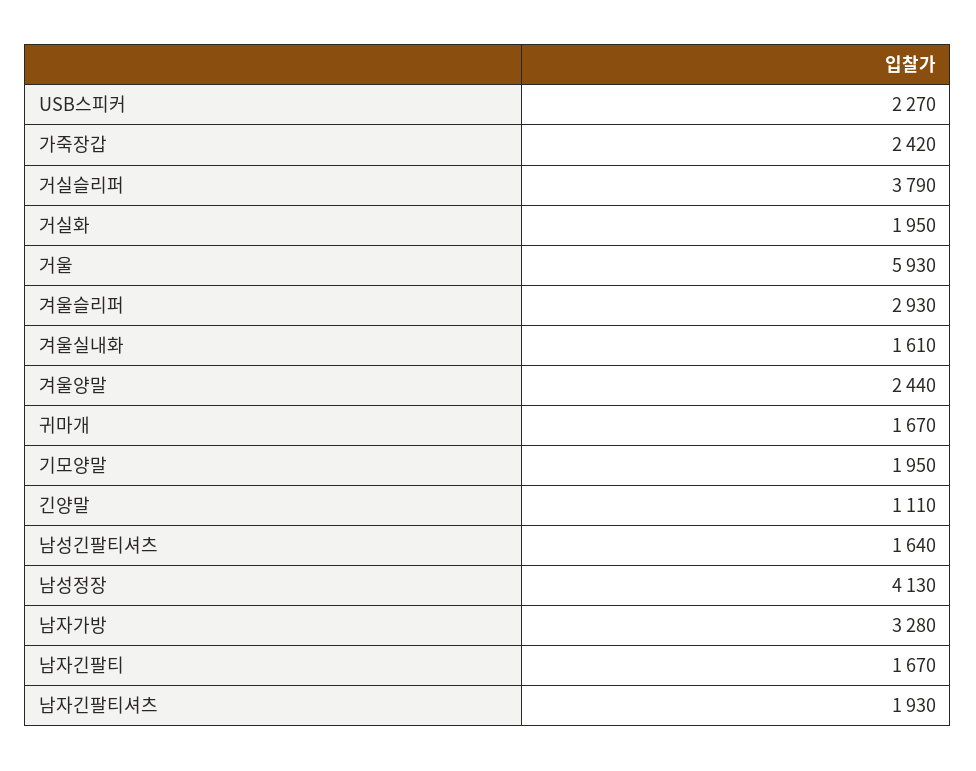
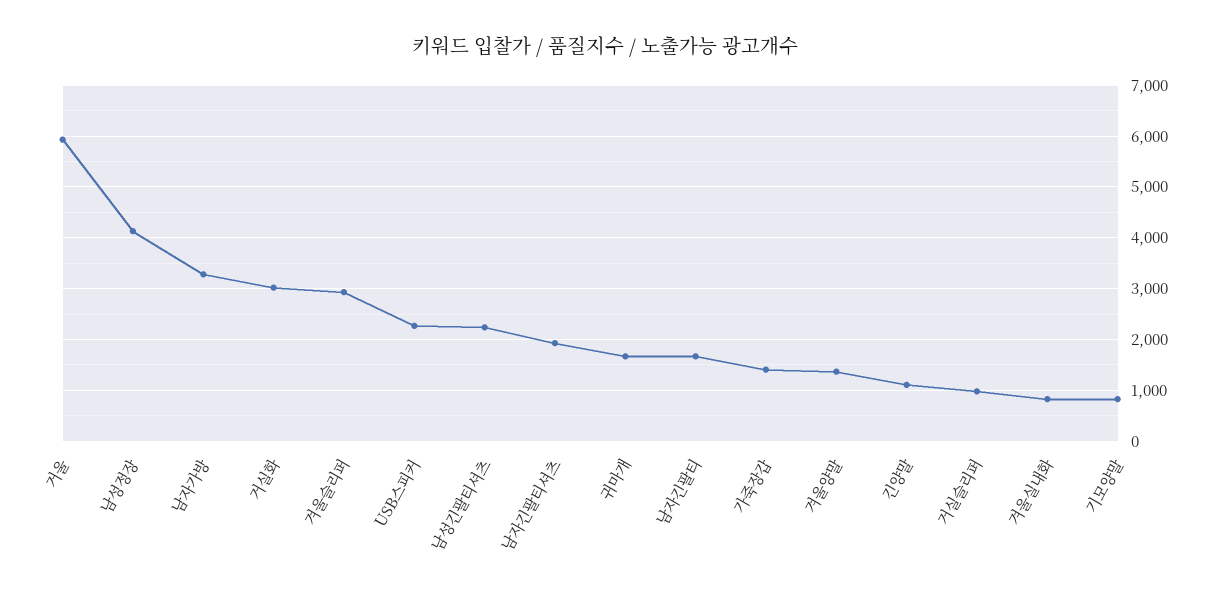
가죽장갑: 2420 -> 1400
거실슬리퍼: 3790 -> 1000
거실화: 1950 -> 3000
겨울실내화: 1610 -> 800
겨울양말: 2440 -> 1400
기모양말: 1950 -> 800
남성긴팔티셔츠: 1640 -> 2200

